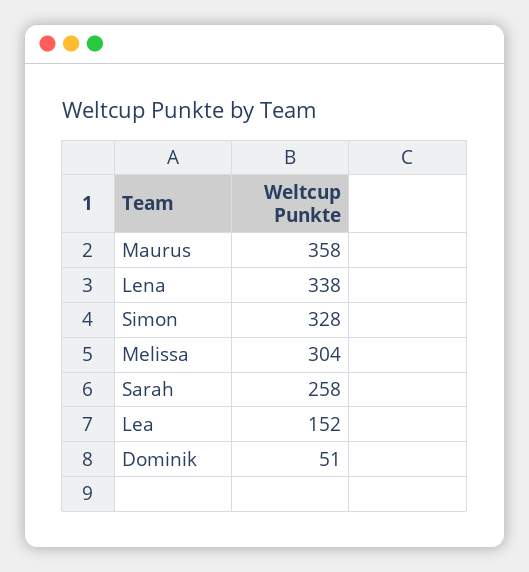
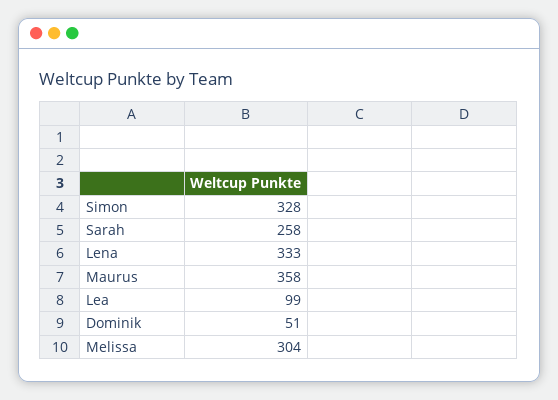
Lena: 338 -> 333
Lea: 152 -> 99

